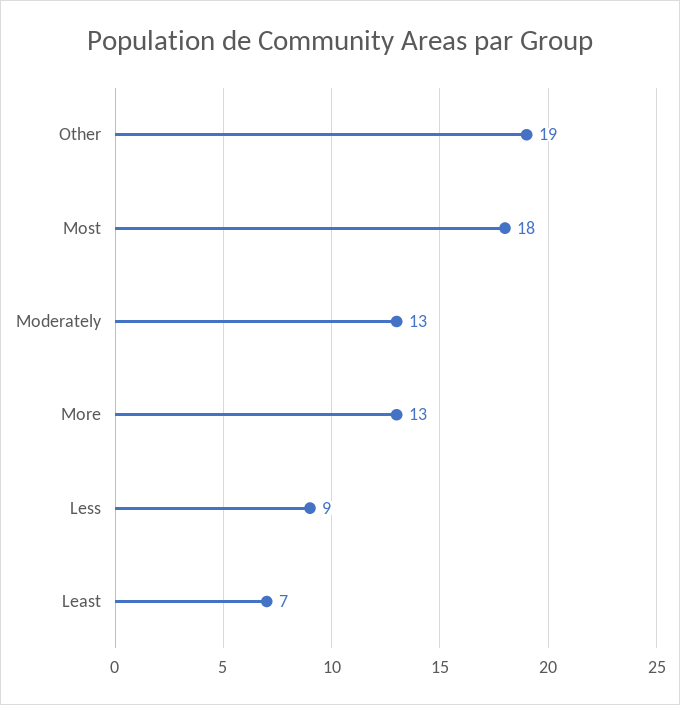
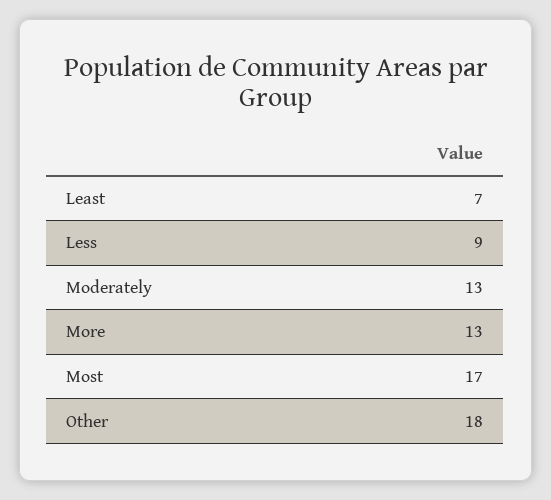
Other: 19 -> 18
Most: 18 -> 17

